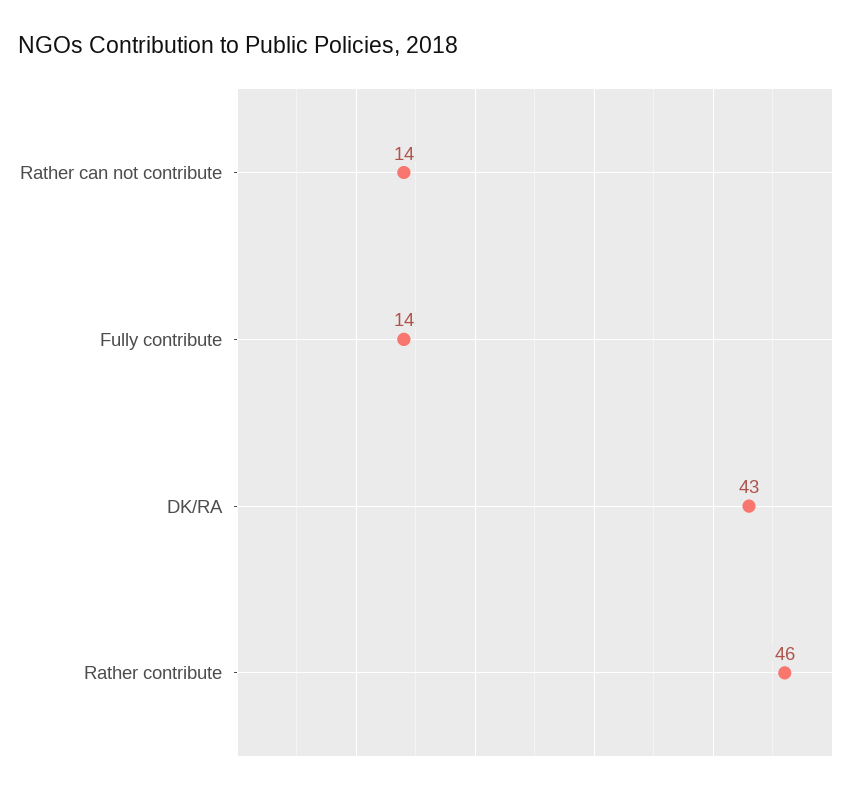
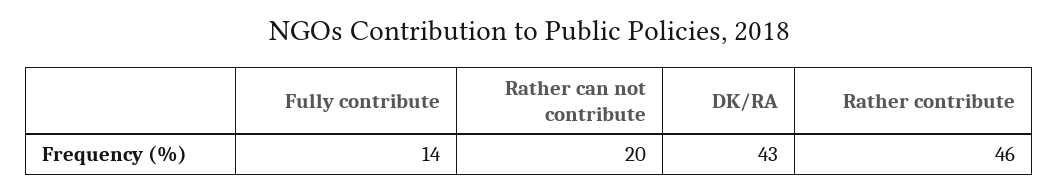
Rather can not contribute: 14 -> 20

